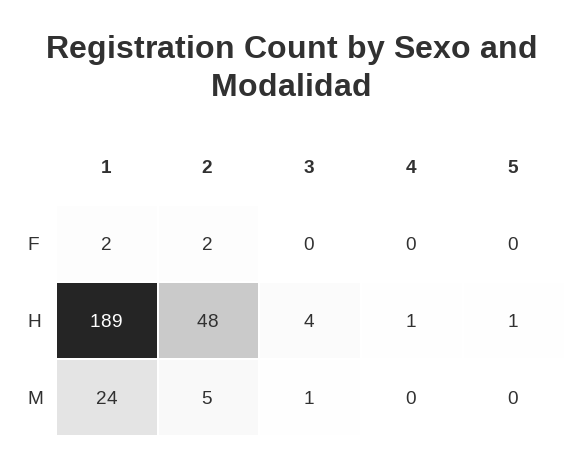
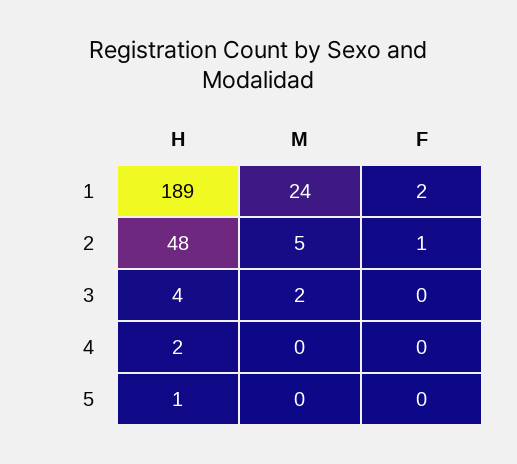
2, F: 2 -> 1
4, H: 1 -> 2
3, M: 1 -> 2

